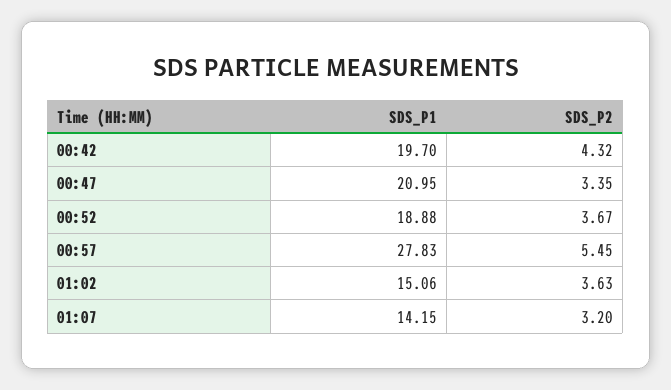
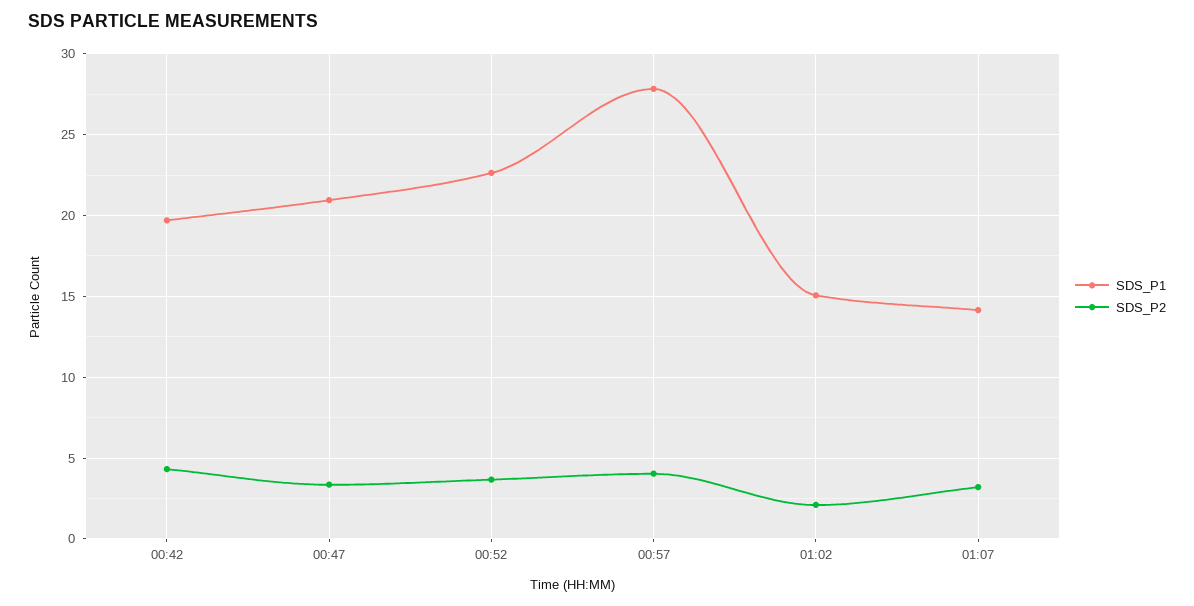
SDS_P1, 00:52: 18.88 -> 22.5
SDS_P2, 00:57: 5.45 -> 4
SDS_P2, 01:02: 3.63 -> 2

